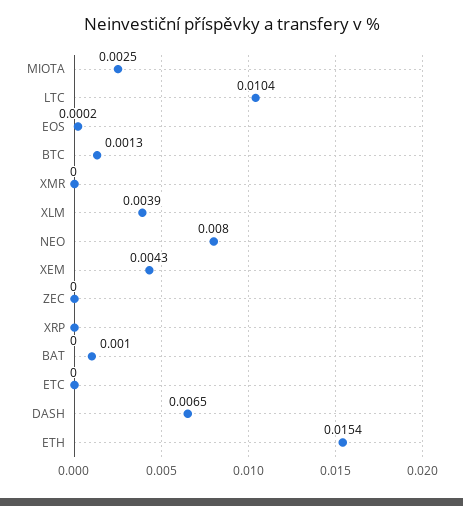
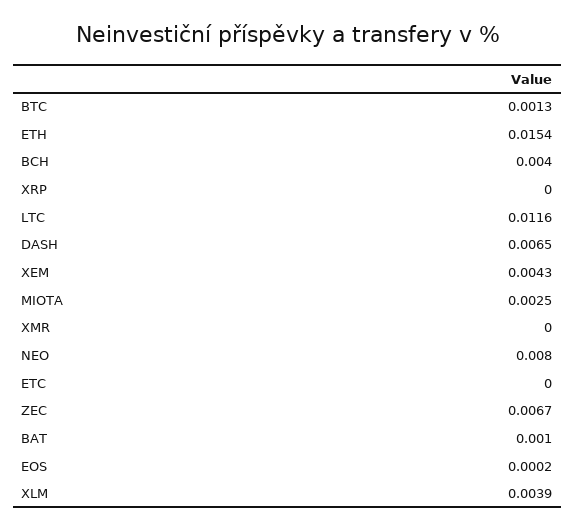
LTC: 0.0104 -> 0.0116
ZEC: 0 -> 0.0067
BCH: none -> 0.004

